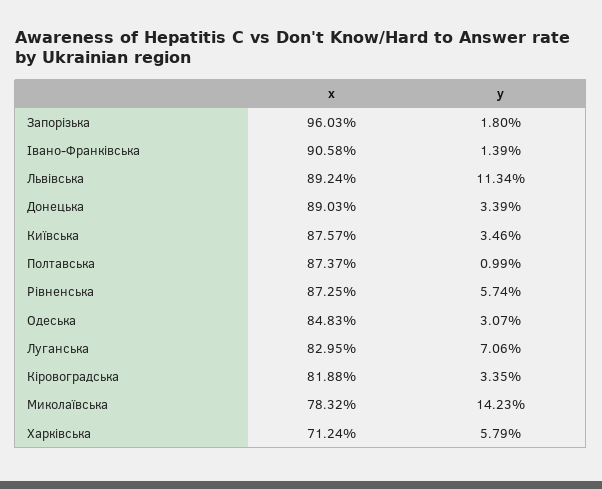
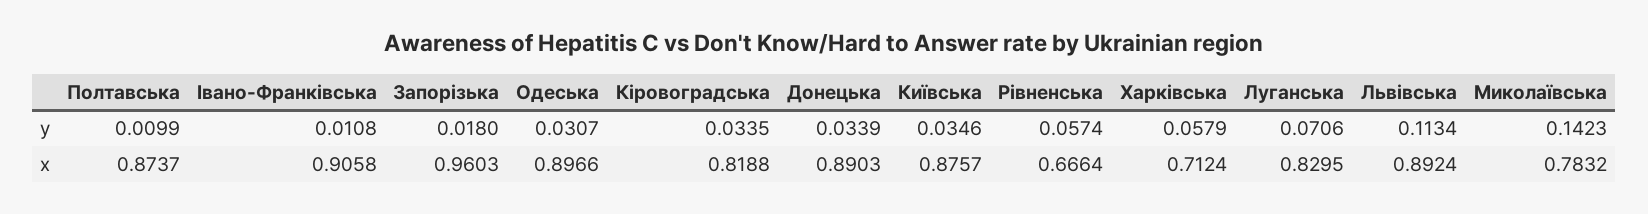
y, Івано-Франківська: 0.0139 -> 0.0108
x, Рівненська: 0.8725 -> 0.6664
x, Одеська: 0.8483 -> 0.8966

